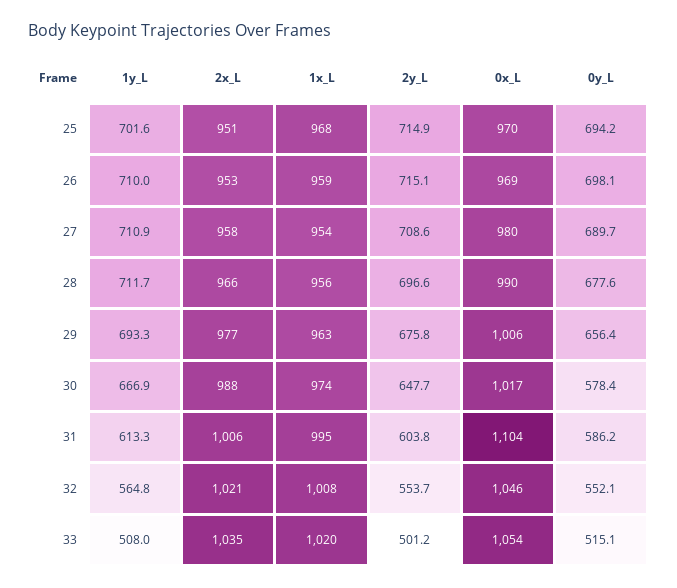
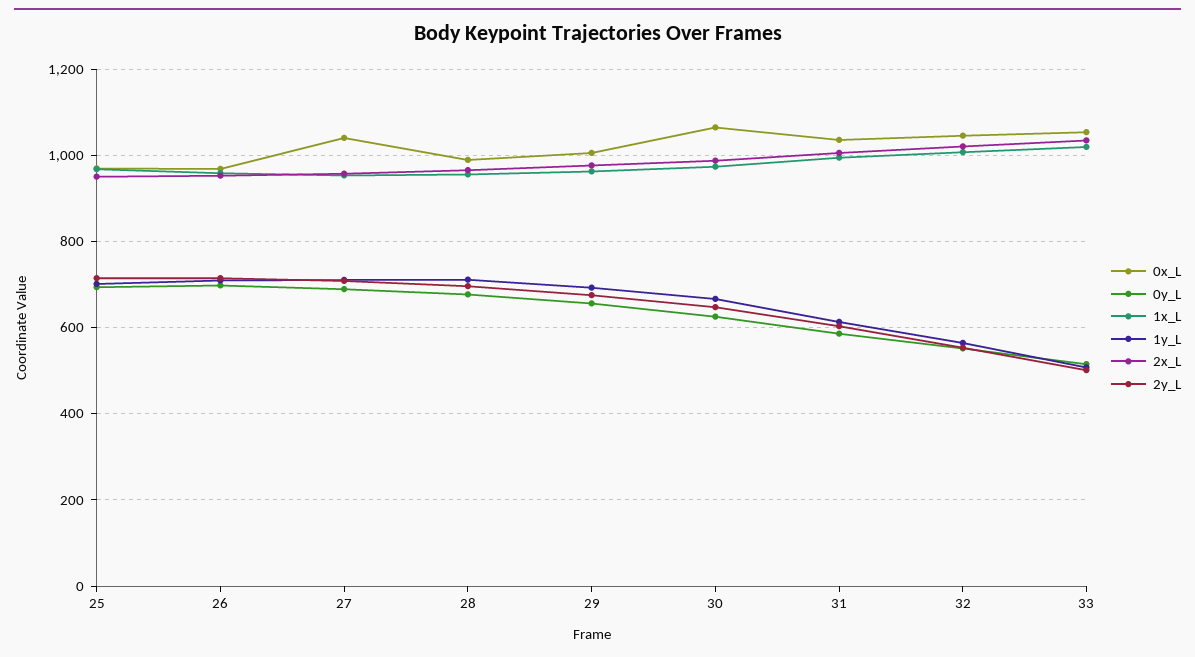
0x_L, 27: 980 -> 1040
0x_L, 30: 1017 -> 1060
0y_L, 30: 578.4 -> 620
0x_L, 31: 1104 -> 1040

